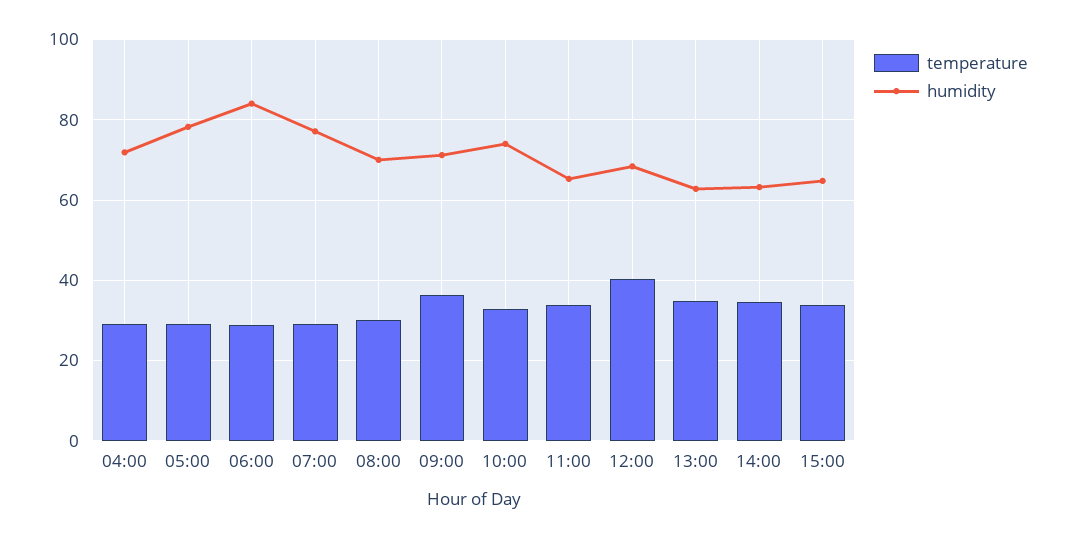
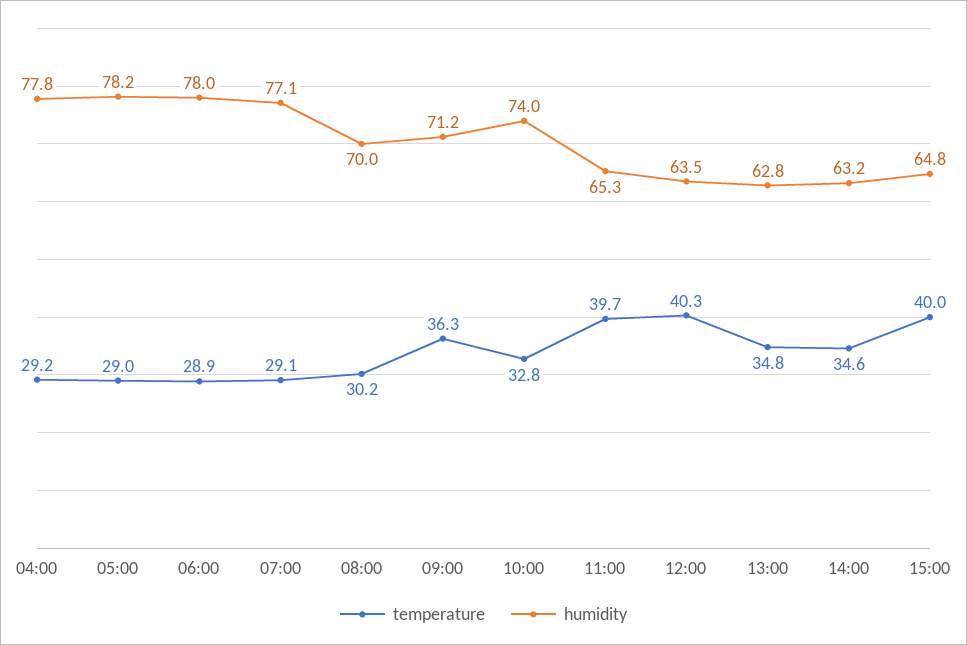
humidity, 04:00: 72 -> 77.8
humidity, 06:00: 84 -> 78
temperature, 11:00: 34 -> 39.7
humidity, 12:00: 68 -> 63.5
temperature, 15:00: 34 -> 40

